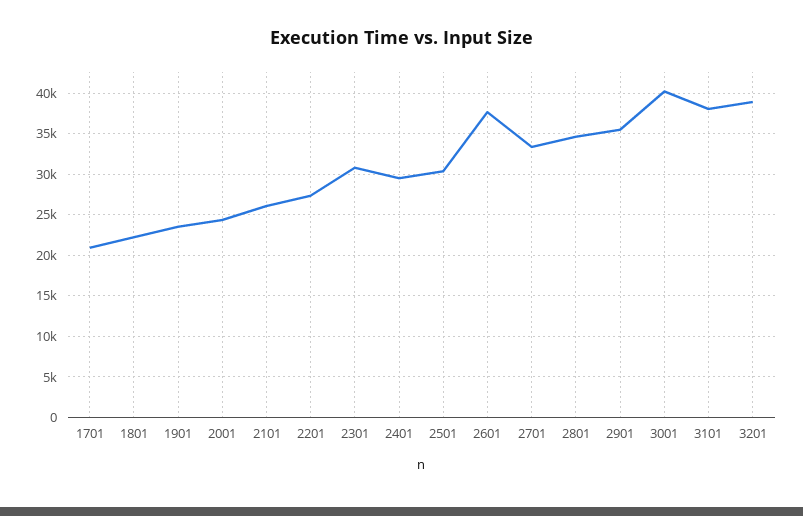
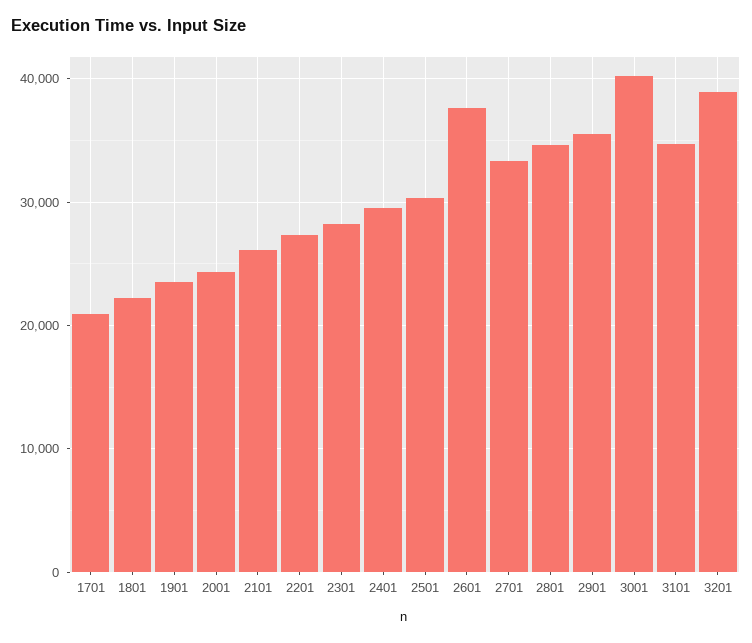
2301: 31000 -> 28000
3101: 38000 -> 35000

